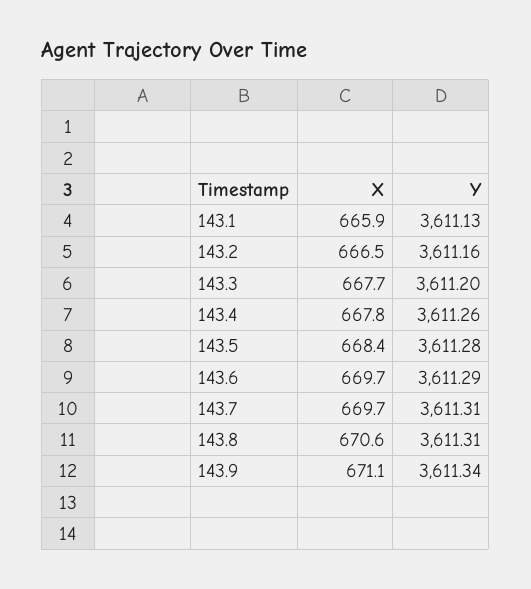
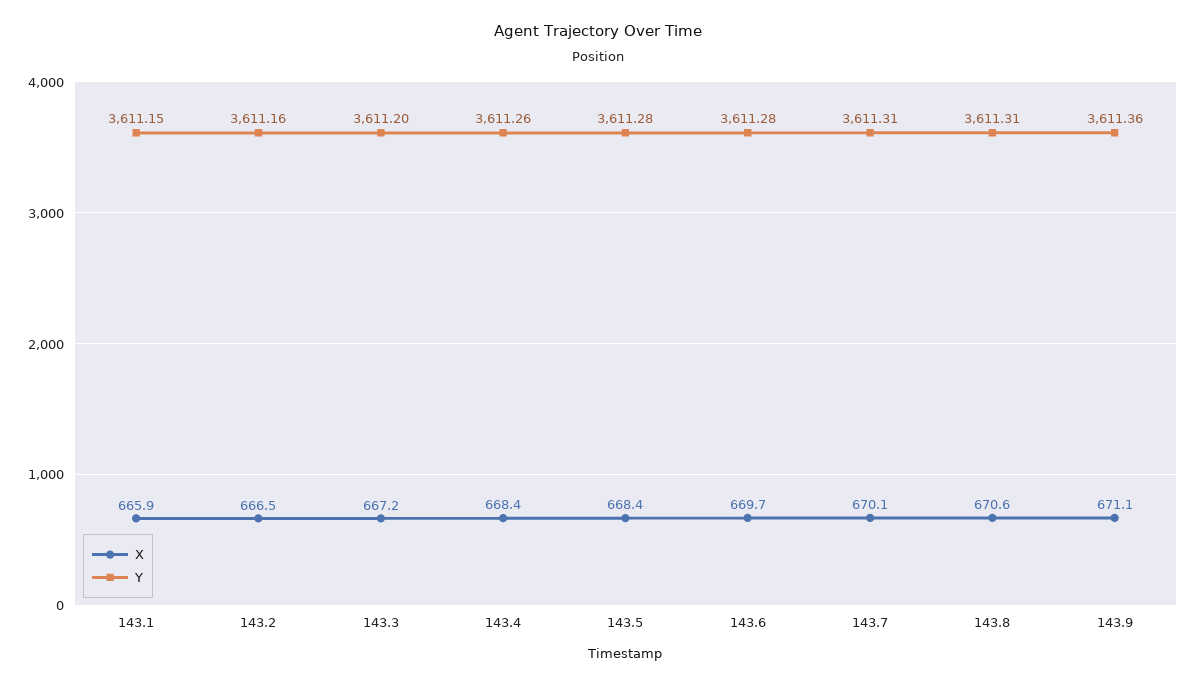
Y, 143.1: 3611.13 -> 3611.15
X, 143.3: 667.7 -> 667.2
X, 143.4: 667.8 -> 668.4
Y, 143.6: 3611.29 -> 3611.28
X, 143.7: 669.7 -> 670.1
Y, 143.9: 3611.34 -> 3611.36

